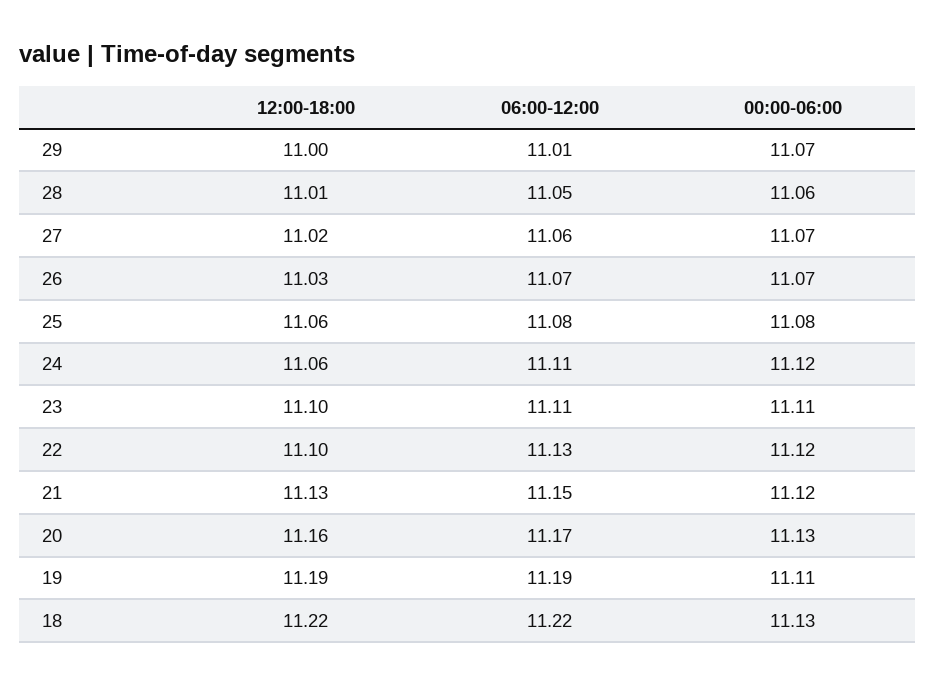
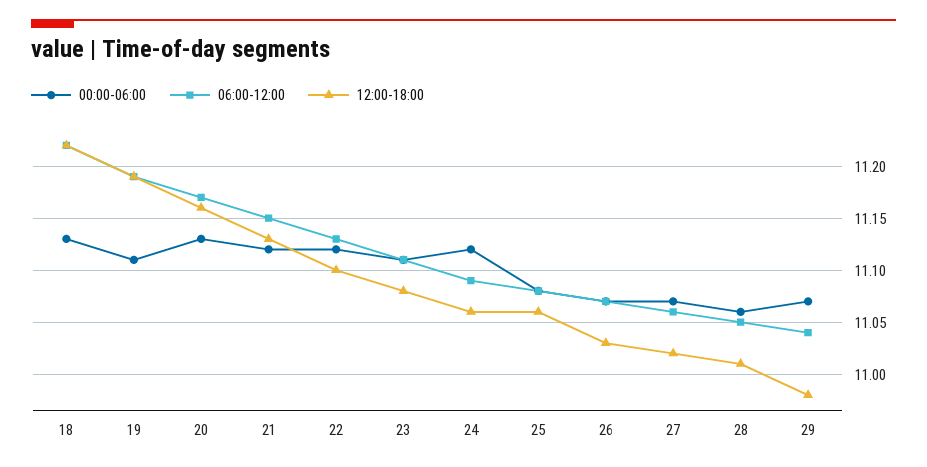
12:00-18:00, 29: 11 -> 10.98
06:00-12:00, 29: 11.01 -> 11.04
06:00-12:00, 24: 11.11 -> 11.09
12:00-18:00, 23: 11.1 -> 11.08

